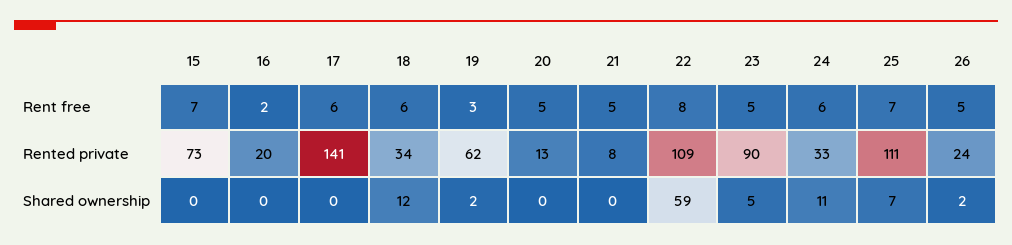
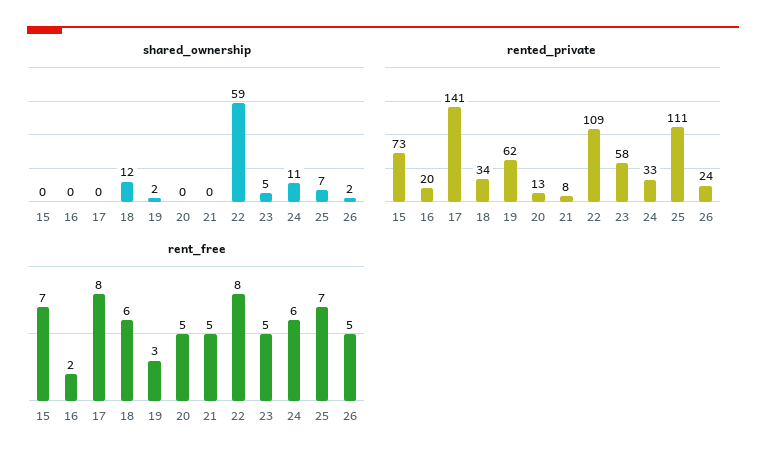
Rent free, 17: 6 -> 8
Rented private, 23: 90 -> 58

